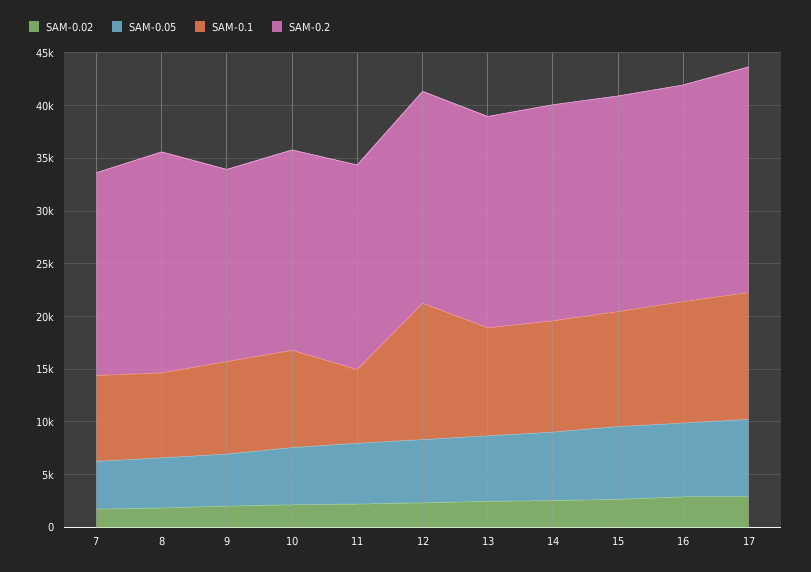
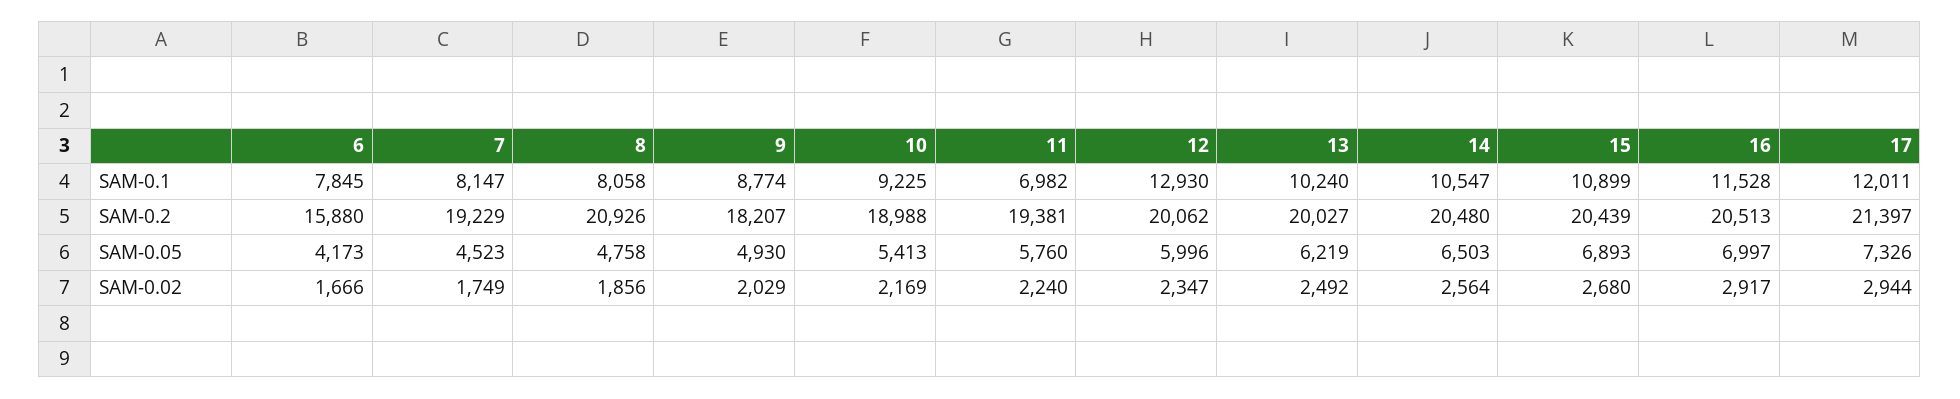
SAM-0.1, 6: none -> 7845
SAM-0.2, 6: none -> 15880
SAM-0.05, 6: none -> 4173
SAM-0.02, 6: none -> 1666

